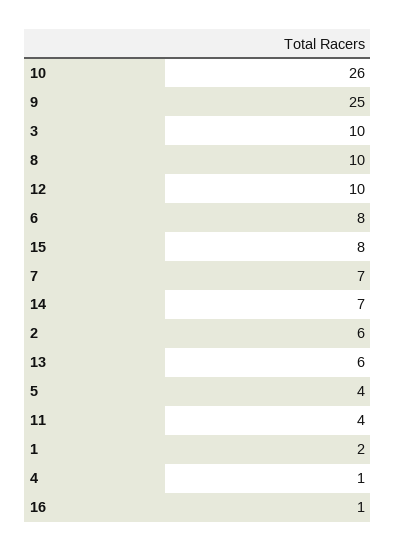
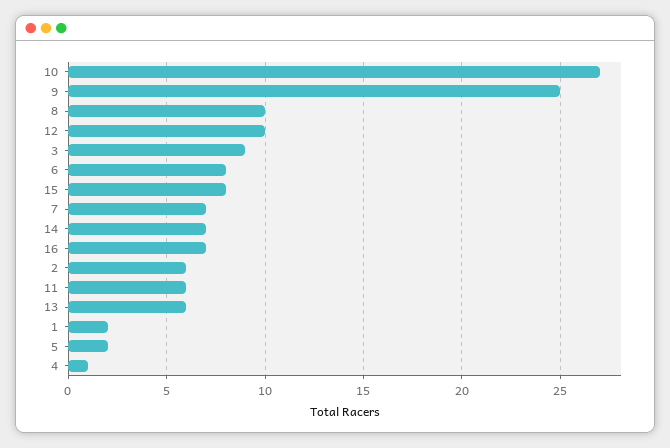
10: 26 -> 27
3: 10 -> 9
5: 4 -> 2
11: 4 -> 6
16: 1 -> 7

